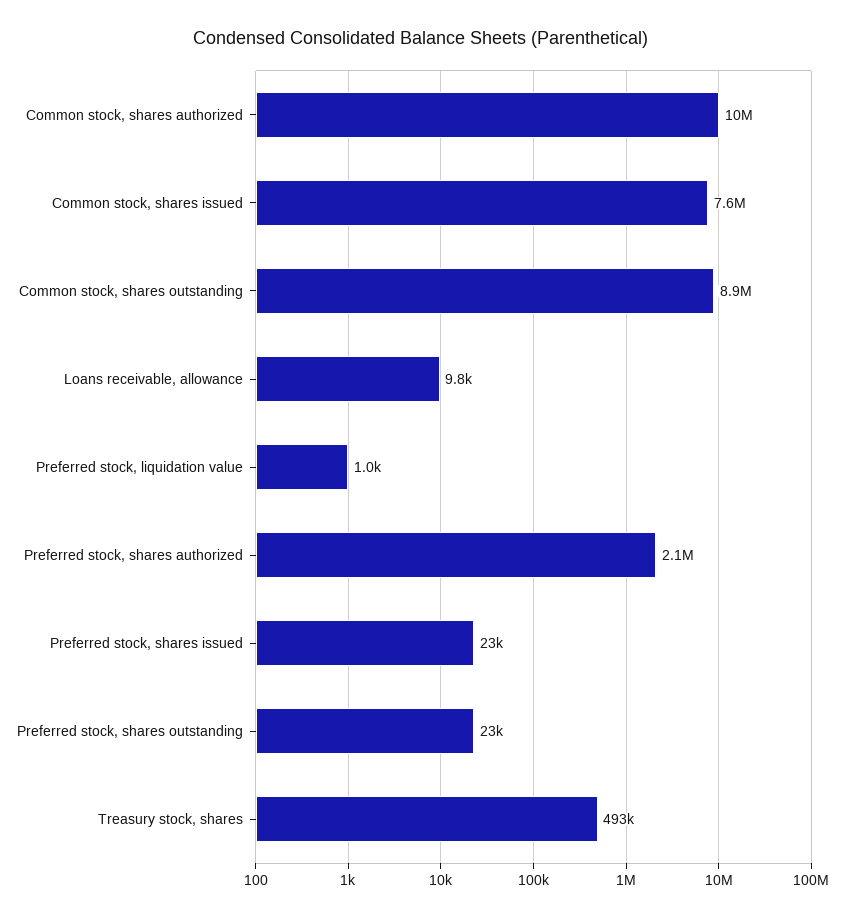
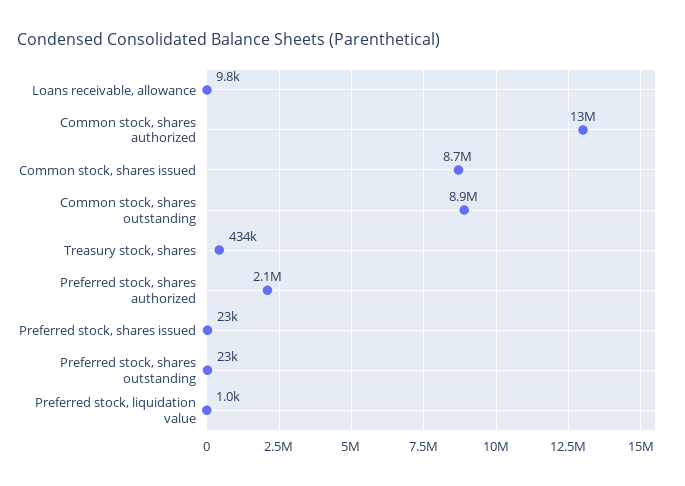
Common stock, shares authorized: 10000000 -> 13000000
Common stock, shares issued: 7600000 -> 8700000
Treasury stock, shares: 493000 -> 434000

